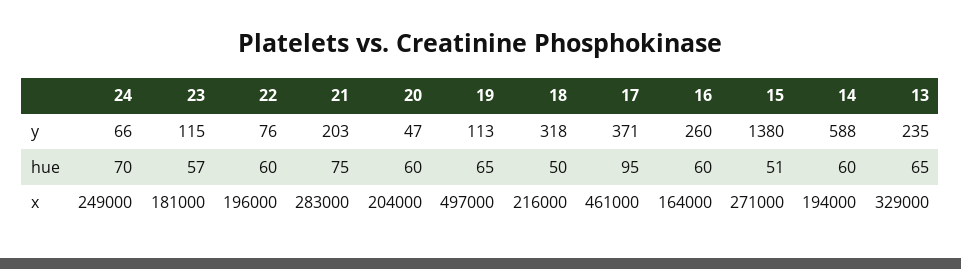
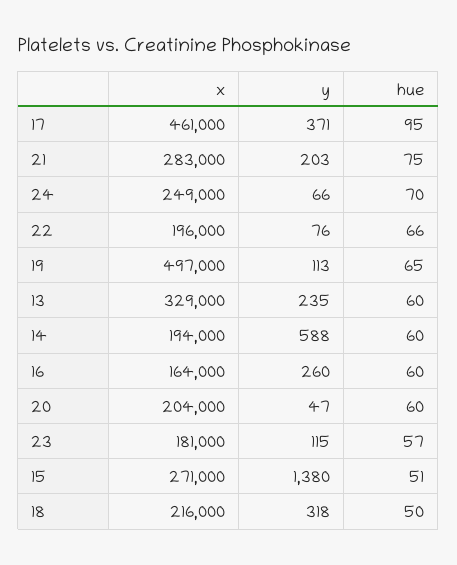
22, hue: 60 -> 66
13, hue: 65 -> 60

